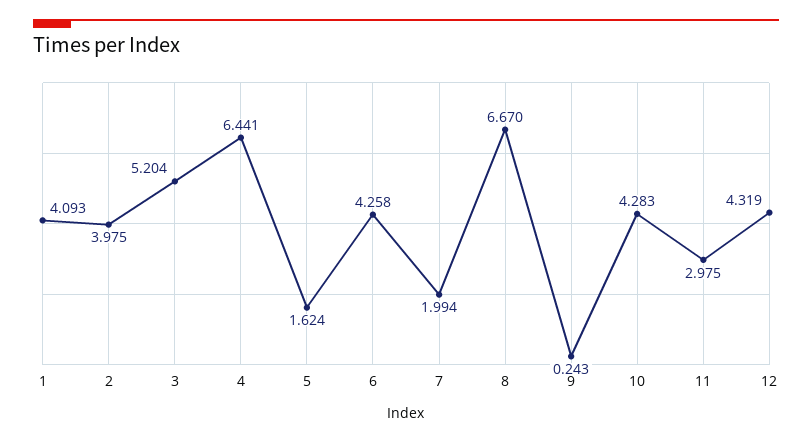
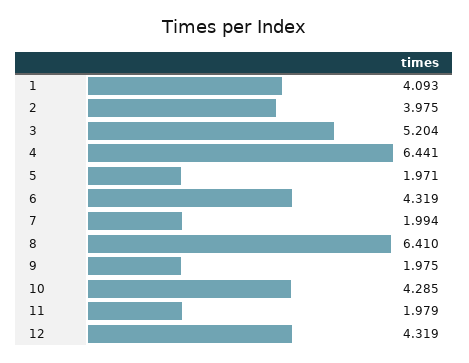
5: 1.624 -> 1.971
6: 4.258 -> 4.319
8: 6.67 -> 6.41
9: 0.243 -> 1.975
10: 4.283 -> 4.285
11: 2.975 -> 1.979

